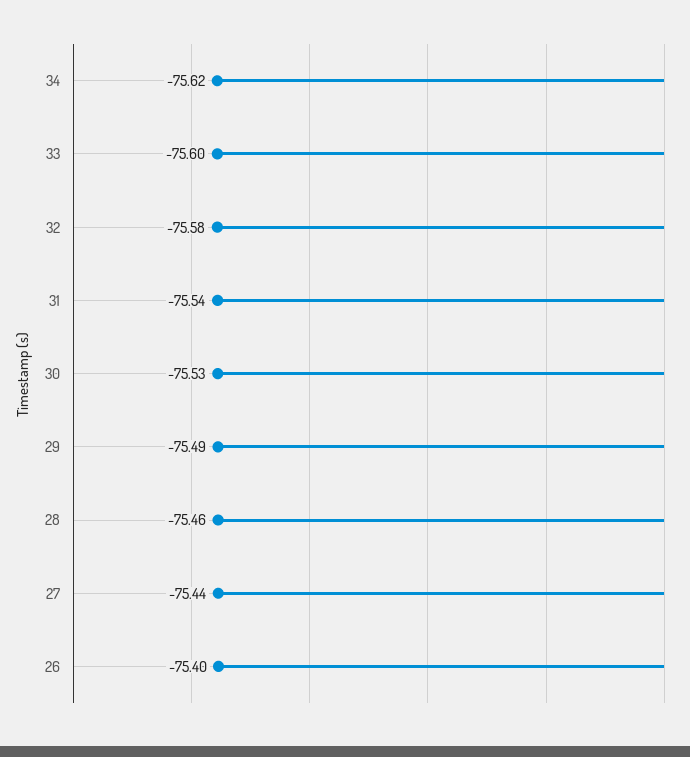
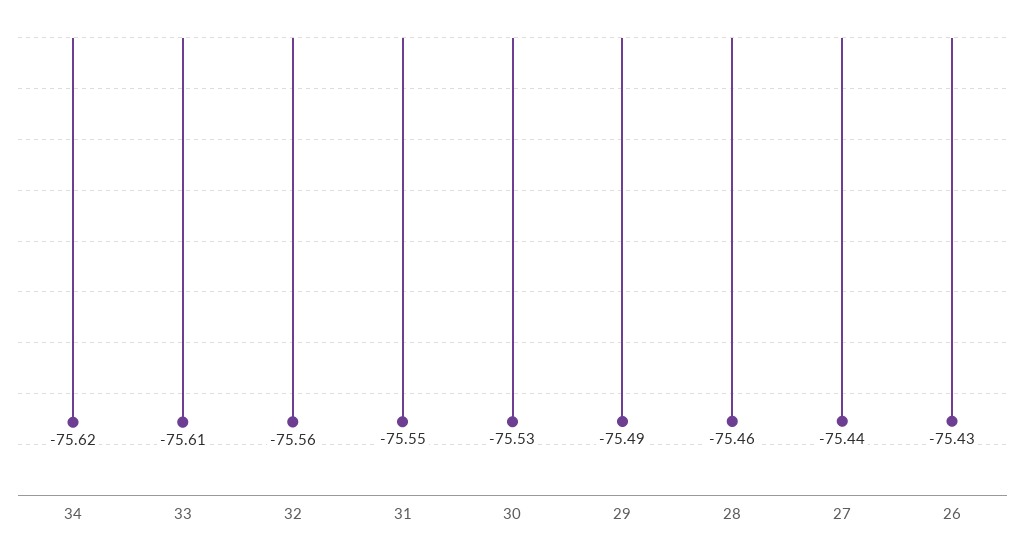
33: -75.6 -> -75.61
32: -75.58 -> -75.56
31: -75.54 -> -75.55
26: -75.4 -> -75.43

